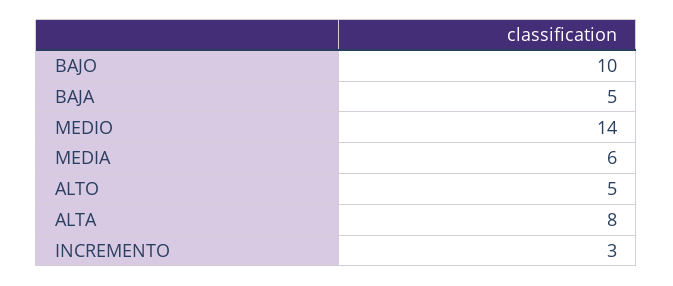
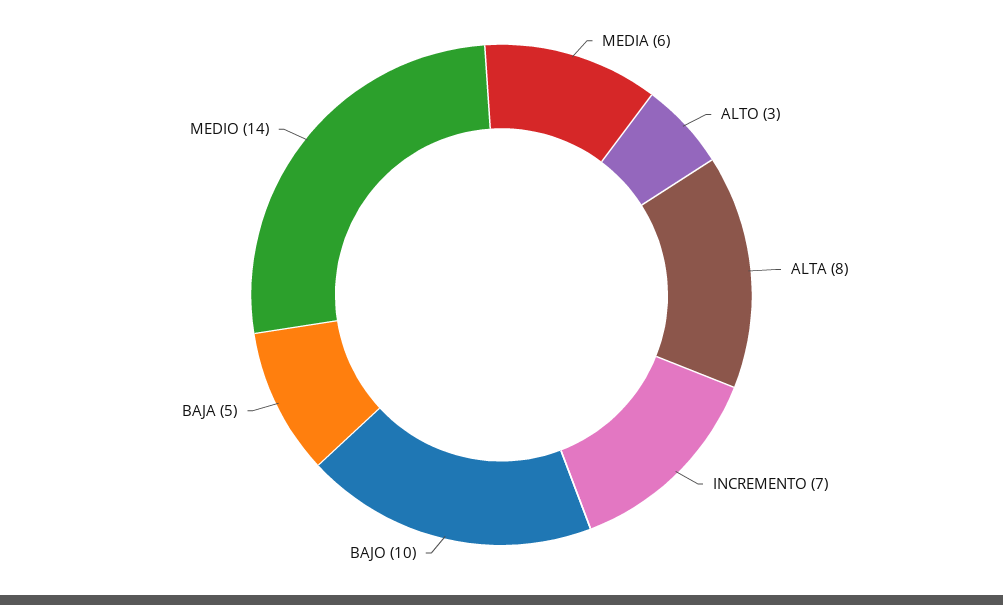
ALTO: 5 -> 3
INCREMENTO: 3 -> 7

